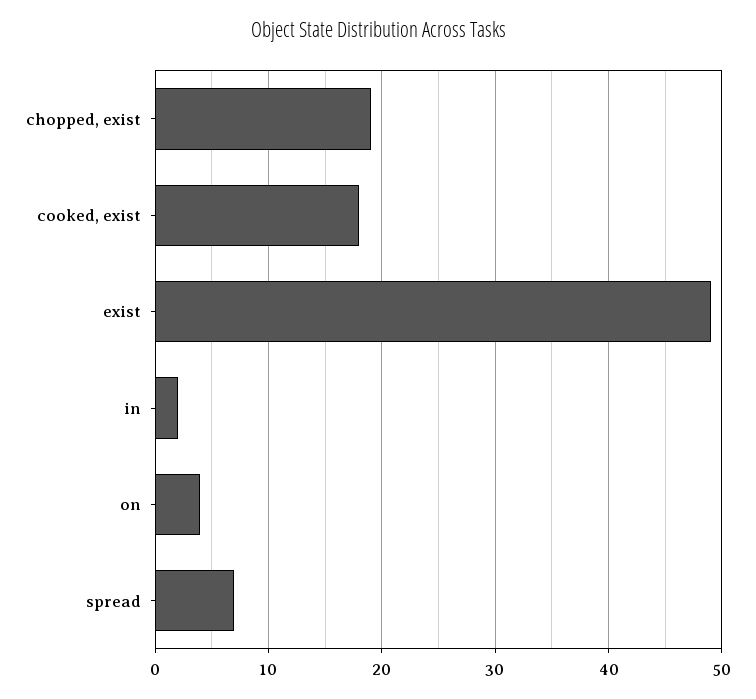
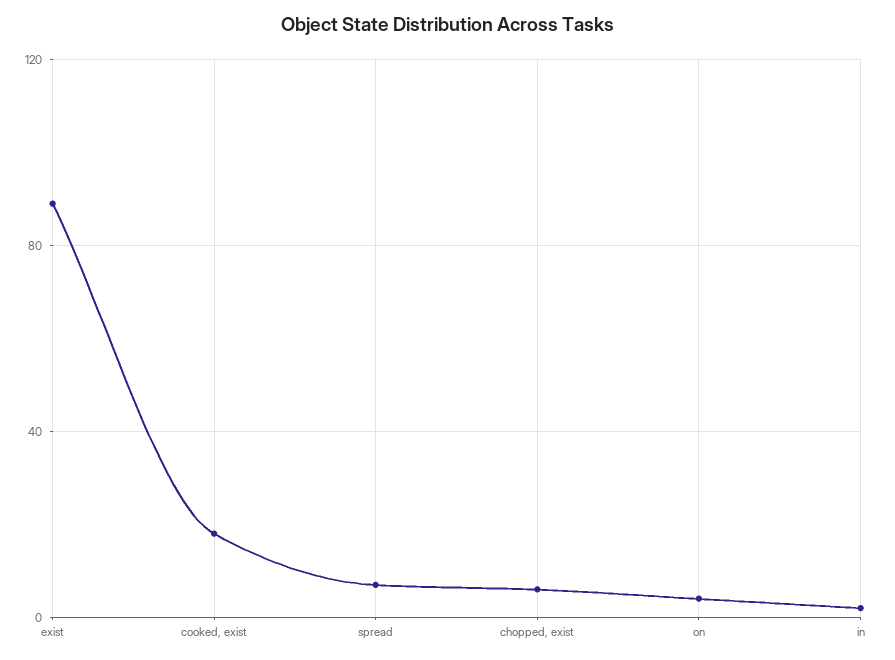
chopped, exist: 19 -> 5
exist: 49 -> 90

